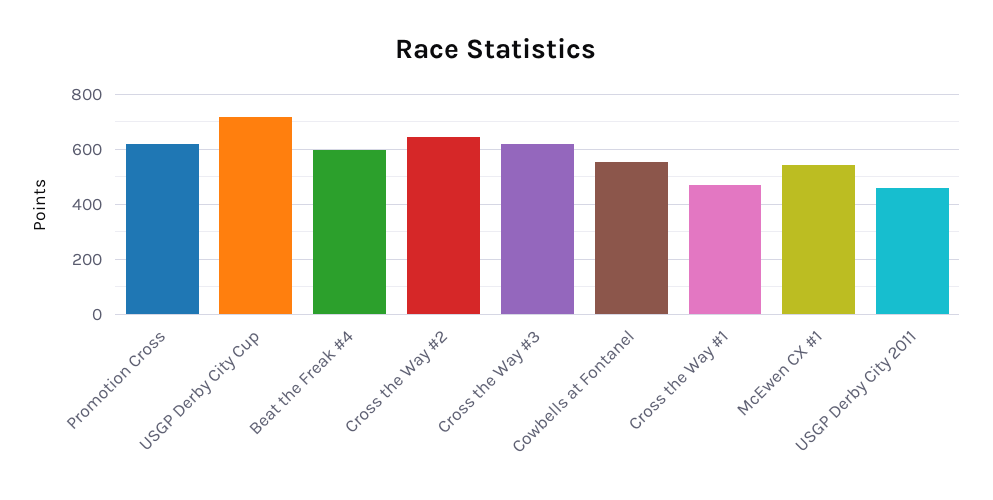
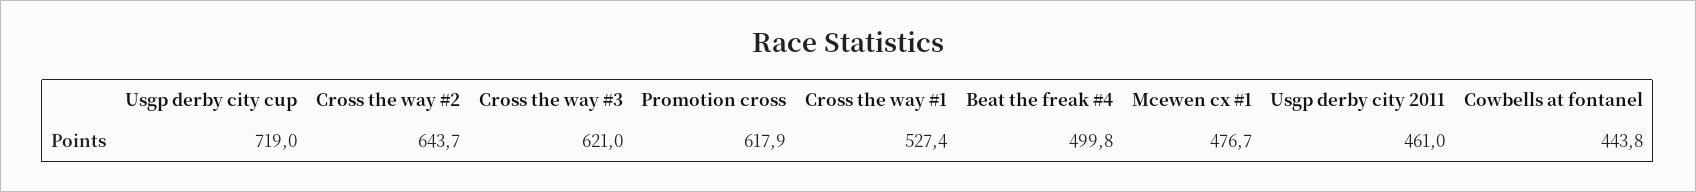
Beat the Freak #4: 600 -> 499.8
Cowbells at Fontanel: 550 -> 443.8
Cross the Way #1: 475 -> 527.4
McEwen CX #1: 550 -> 476.7

